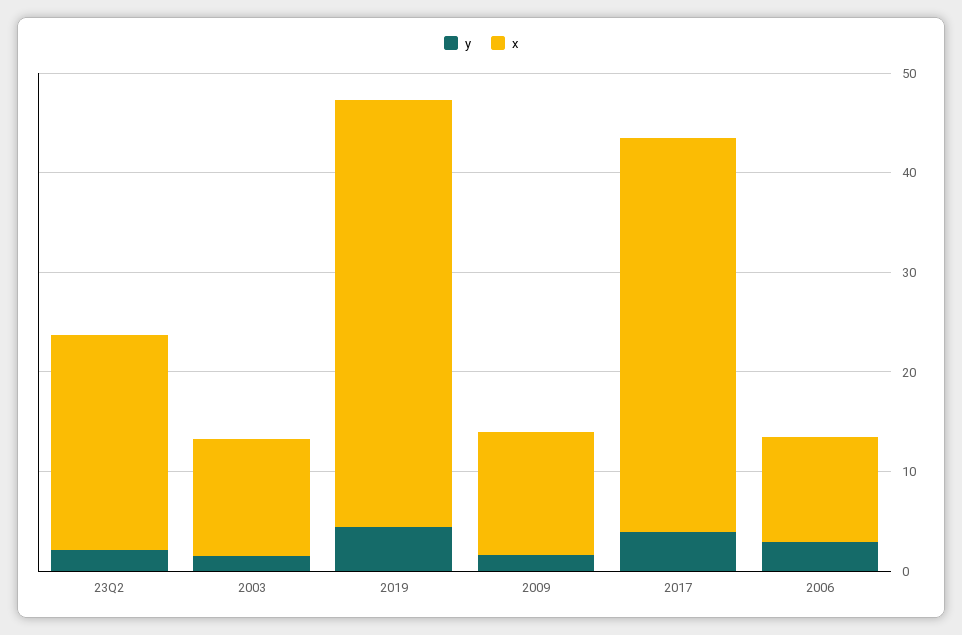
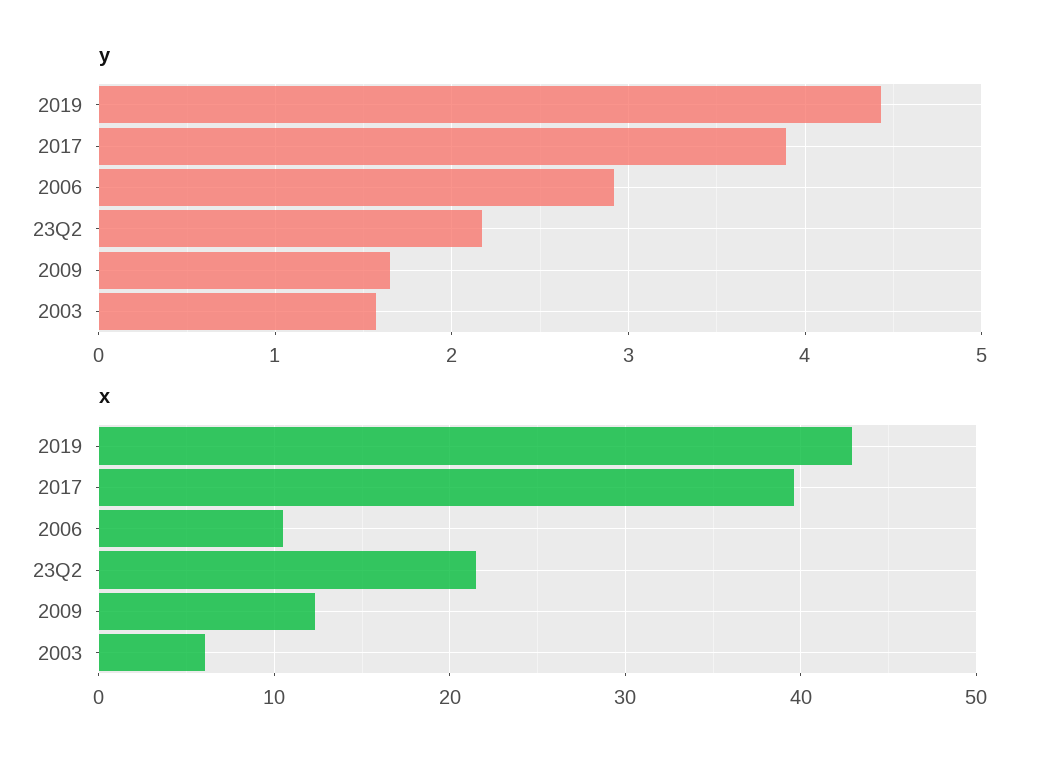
x, 2003: 12 -> 6

